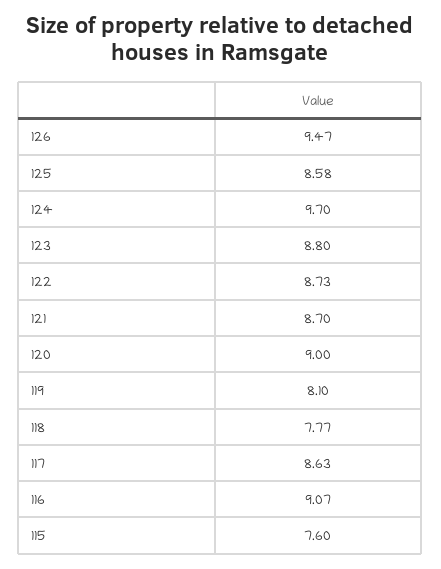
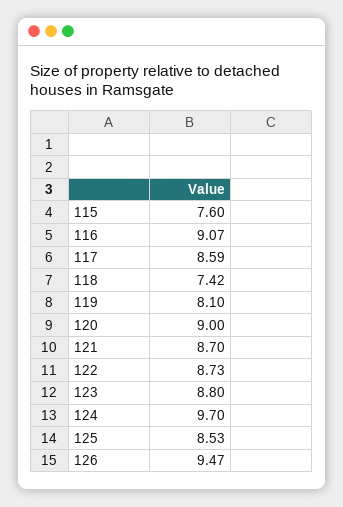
125: 8.58 -> 8.53
118: 7.77 -> 7.42
117: 8.63 -> 8.59

